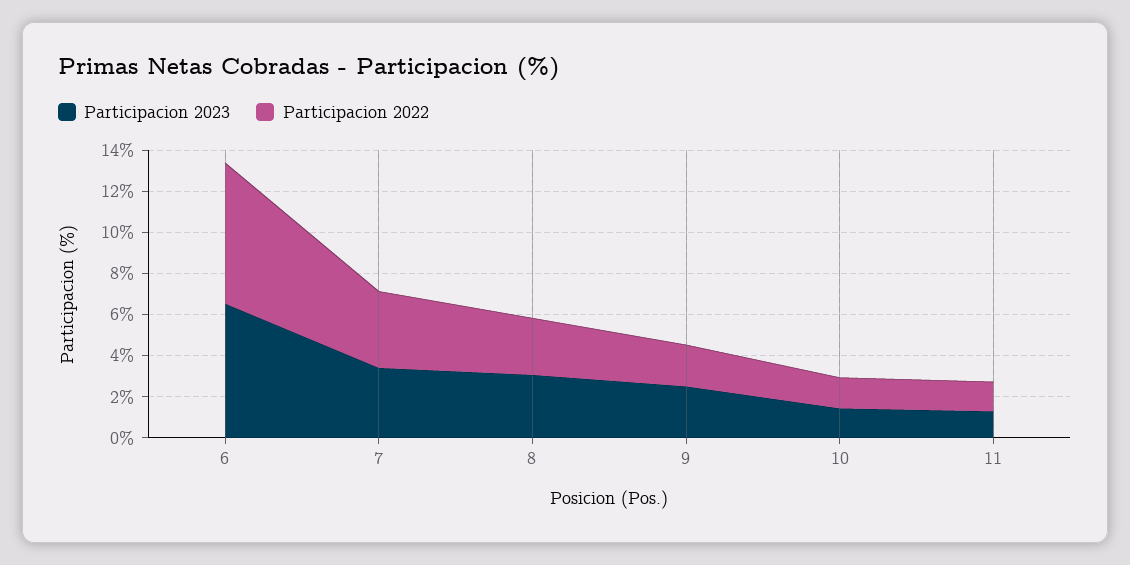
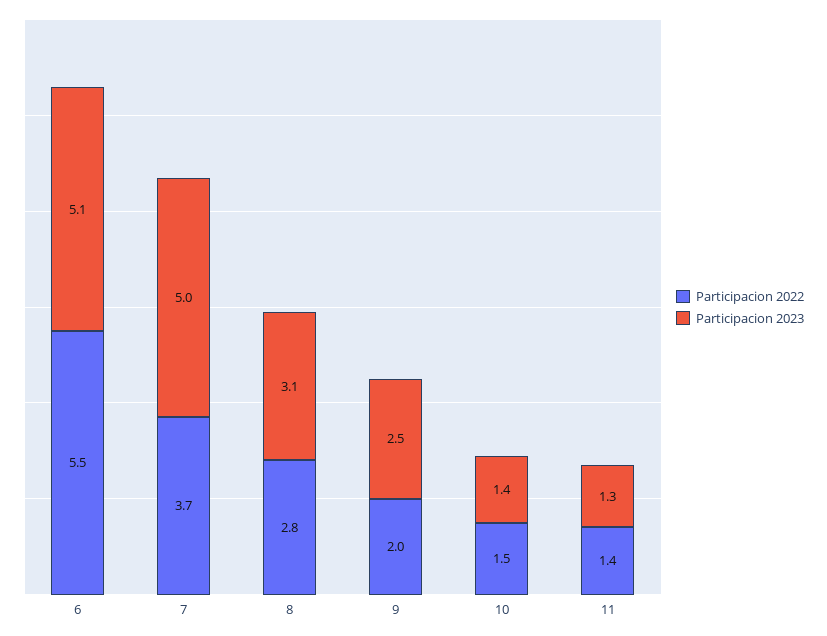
Participacion 2023, 6: 6.5 -> 5.1
Participacion 2022, 6: 7 -> 5.5
Participacion 2023, 7: 3.5 -> 5

